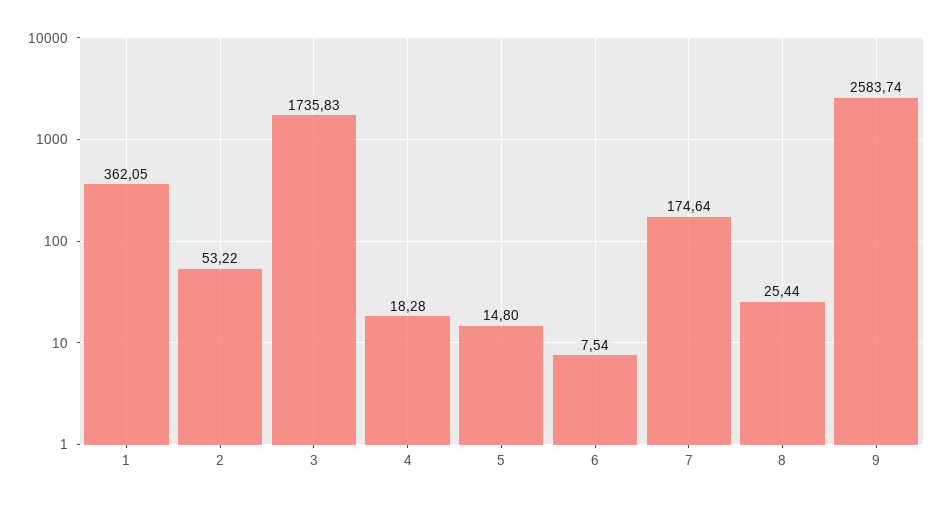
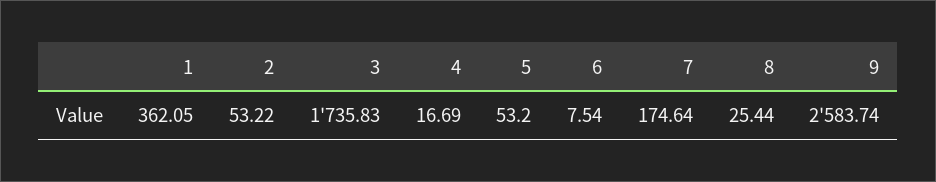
4: 18.28 -> 16.69
5: 14.8 -> 53.2

